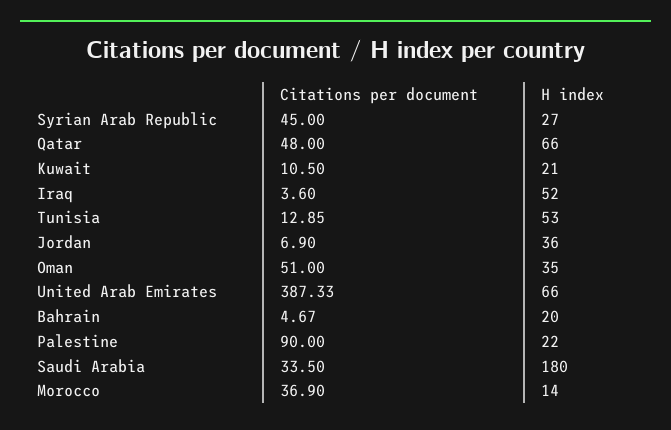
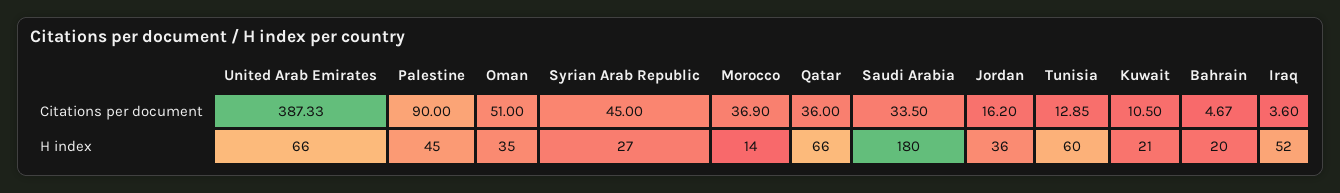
Citations per document, Qatar: 48 -> 36
H index, Tunisia: 53 -> 60
Citations per document, Jordan: 6.9 -> 16.2
H index, Palestine: 22 -> 45

